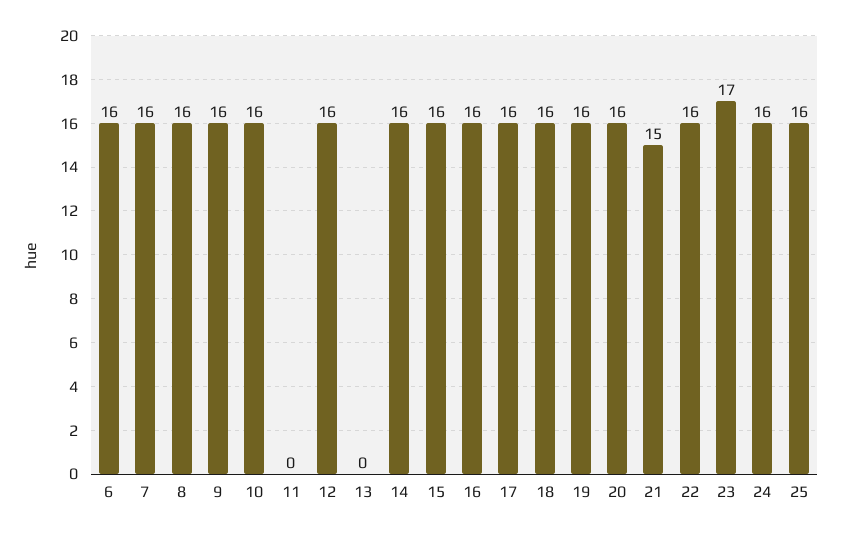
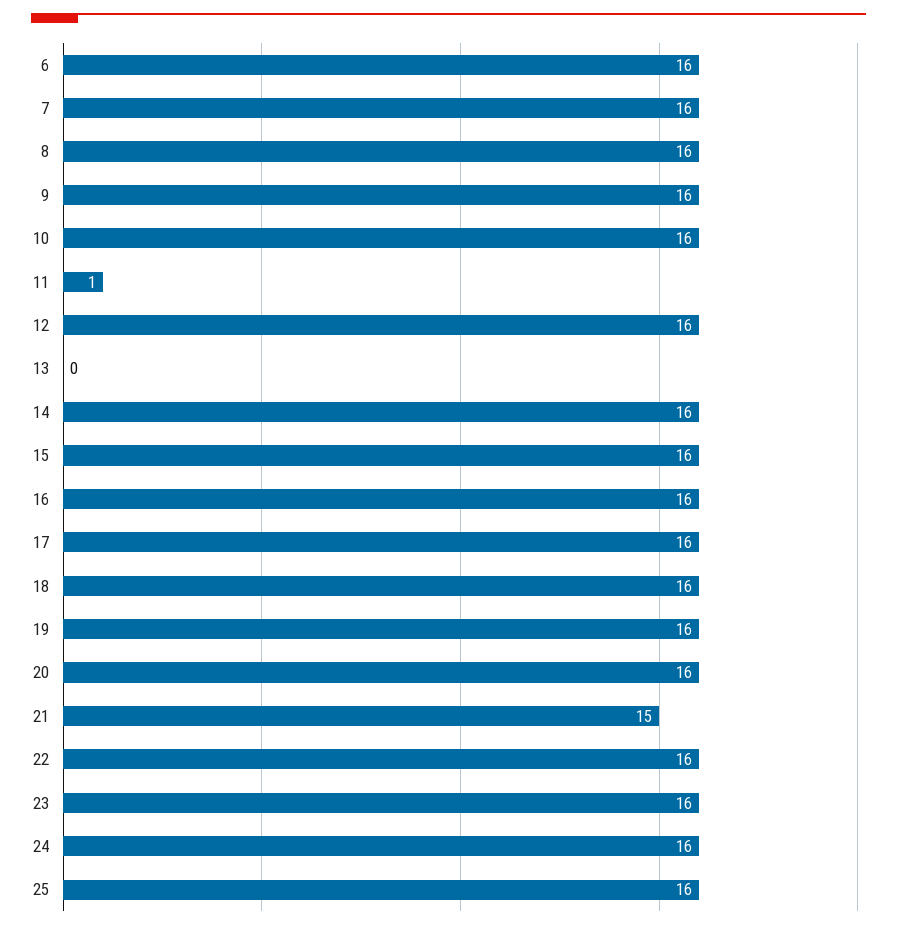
11: 0 -> 1
23: 17 -> 16

